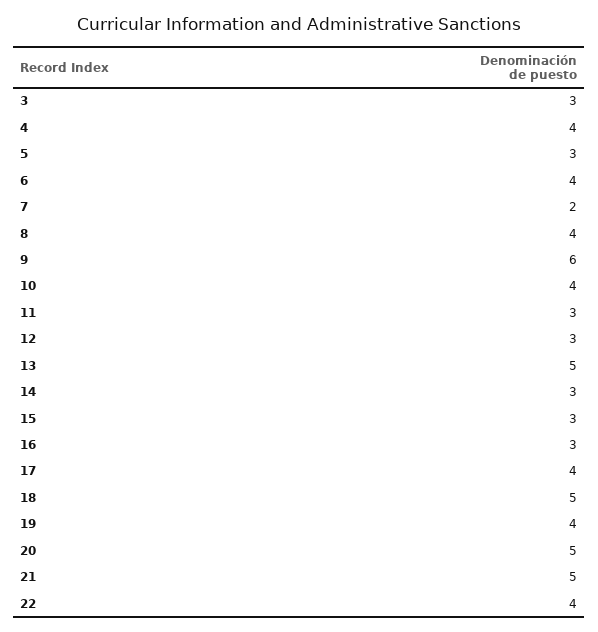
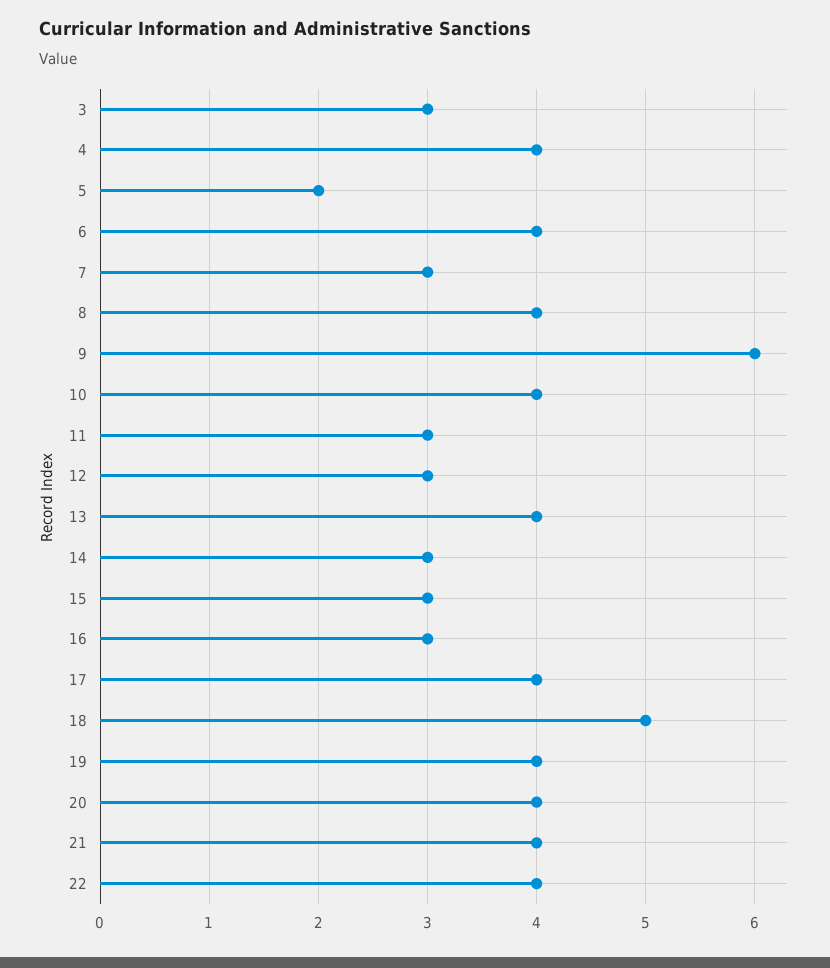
5: 3 -> 2
7: 2 -> 3
13: 5 -> 4
20: 5 -> 4
21: 5 -> 4

